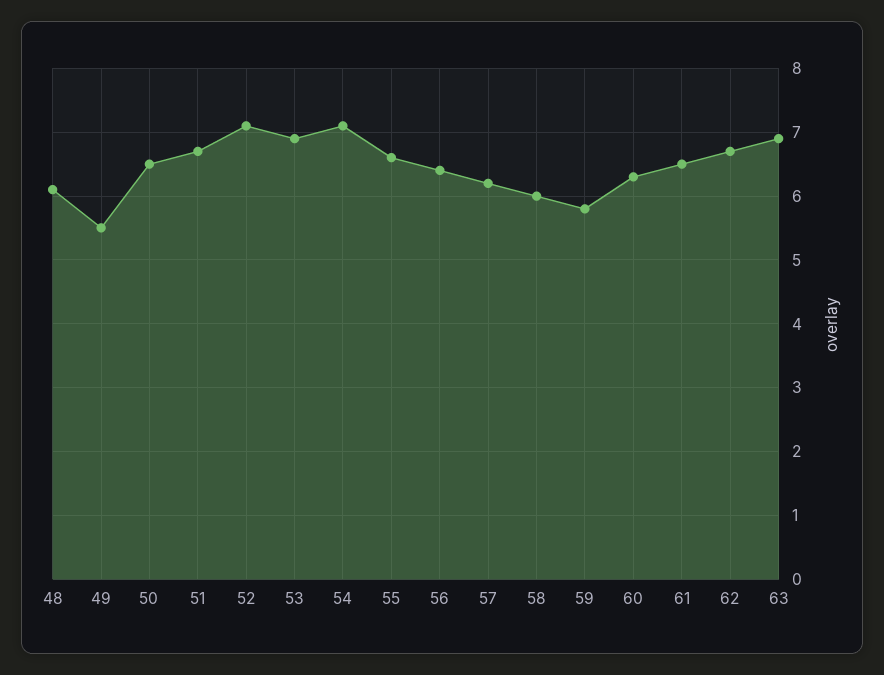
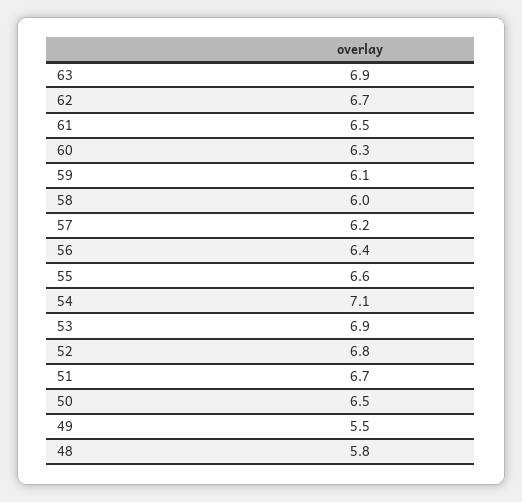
48: 6.1 -> 5.8
52: 7.1 -> 6.8
59: 5.8 -> 6.1

